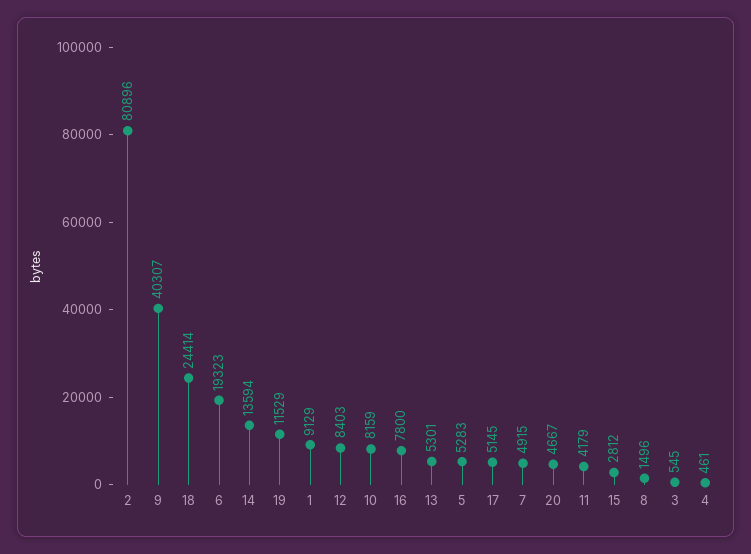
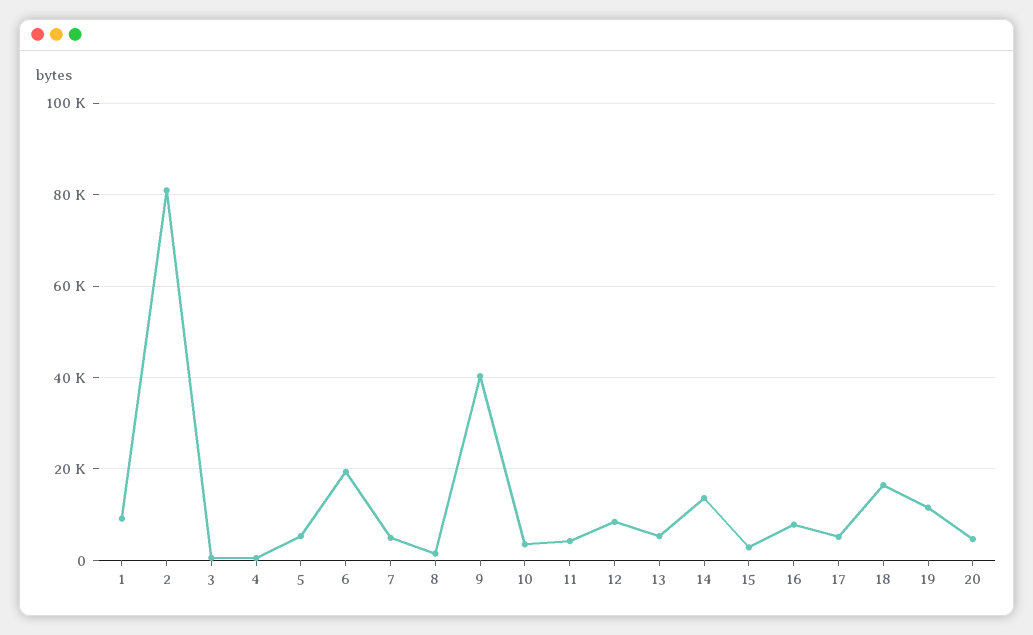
18: 24414 -> 16000
10: 8159 -> 4000

